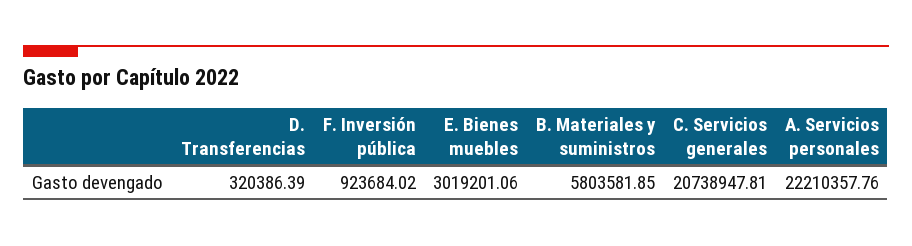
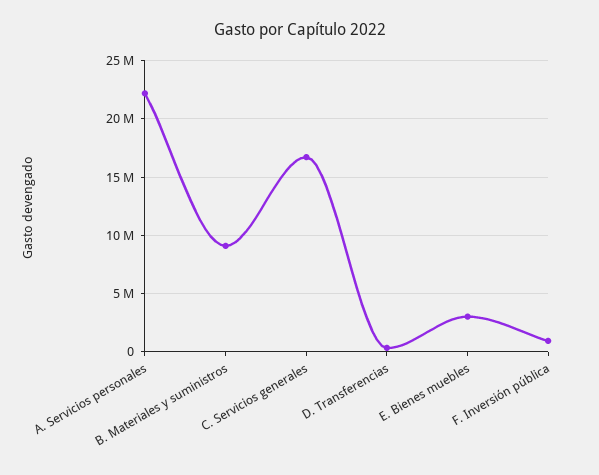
B. Materiales y suministros: 5803581.85 -> 9000000
C. Servicios generales: 20738947.81 -> 17000000

